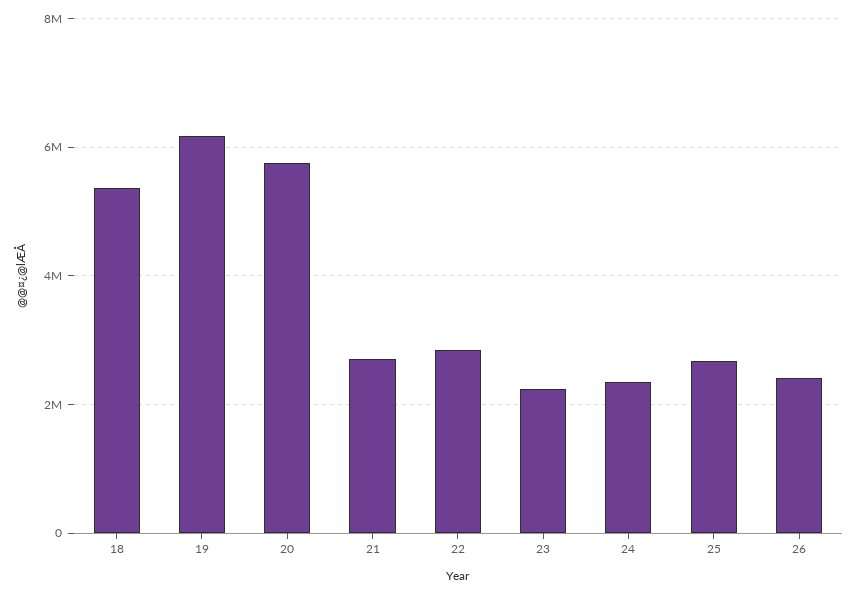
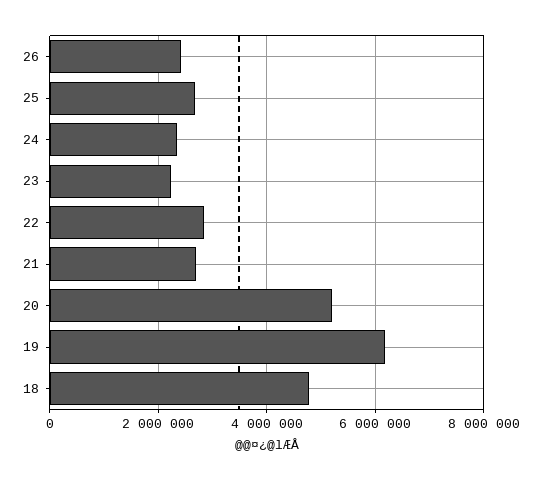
18: 5400000 -> 4800000
20: 5800000 -> 5200000

